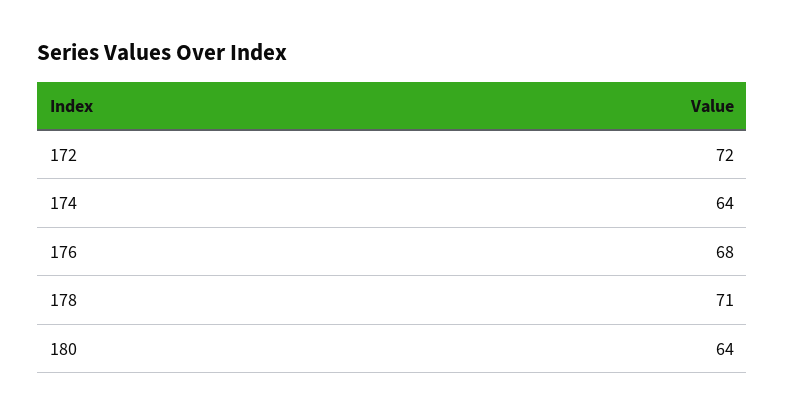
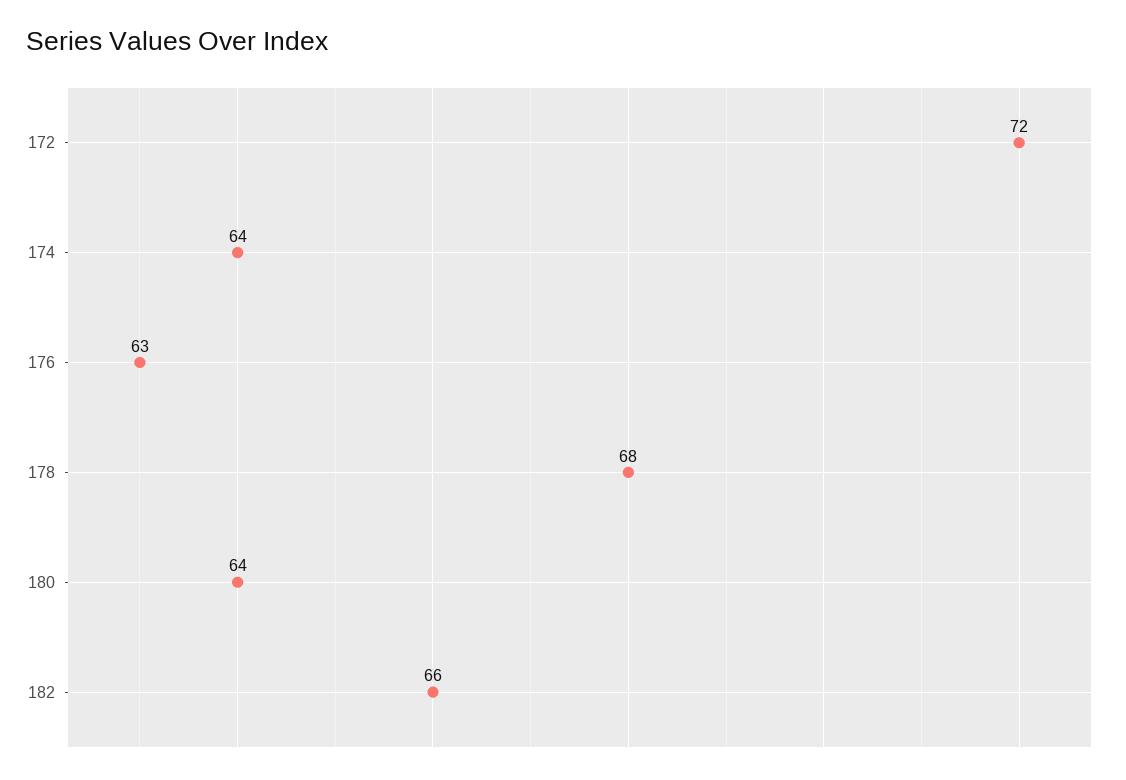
176: 68 -> 63
178: 71 -> 68
182: none -> 66

